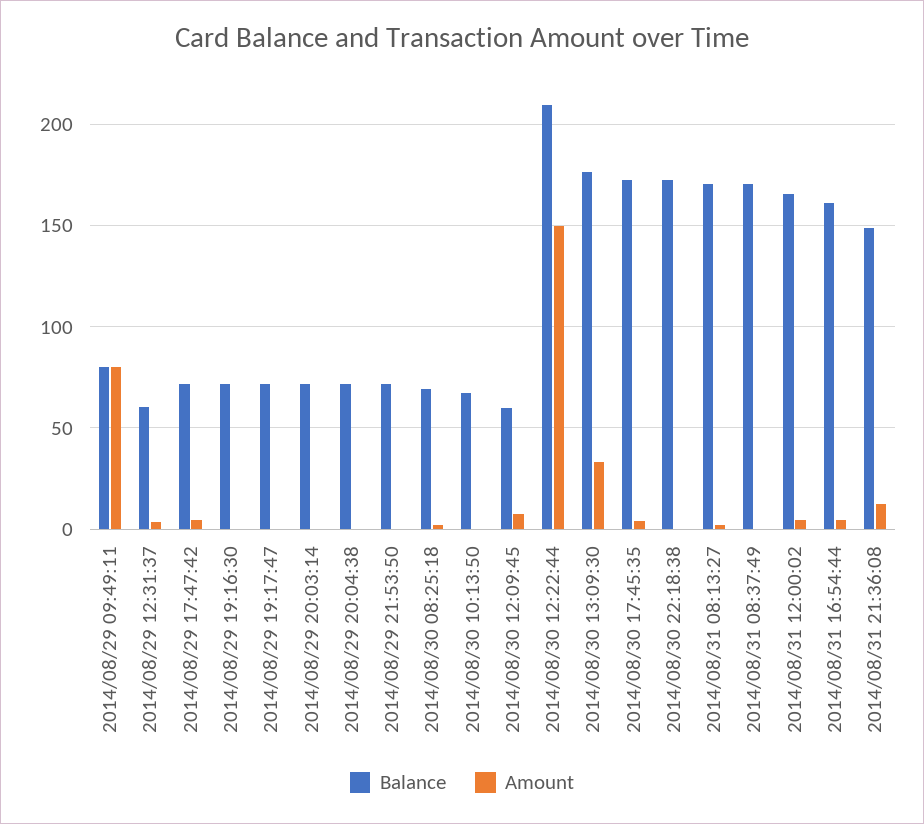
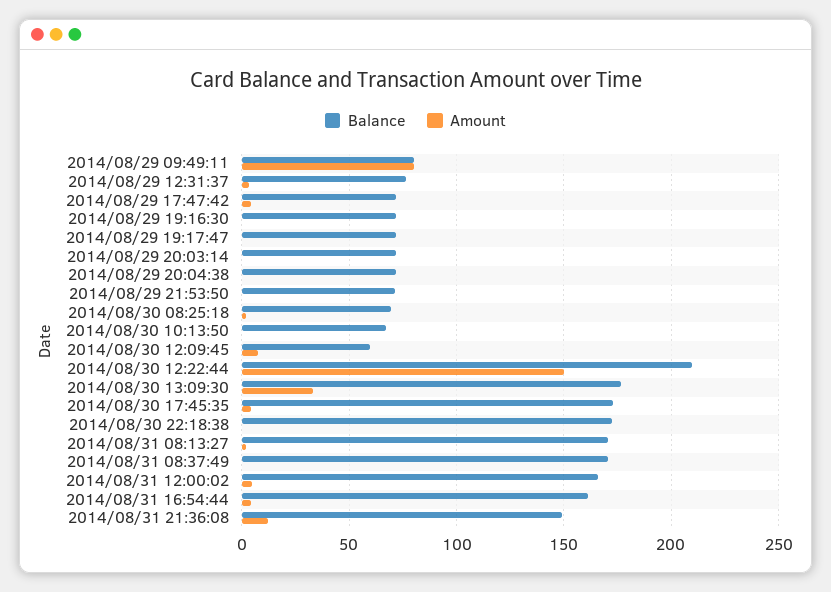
Balance, 2014/08/29 12:31:37: 60 -> 75

